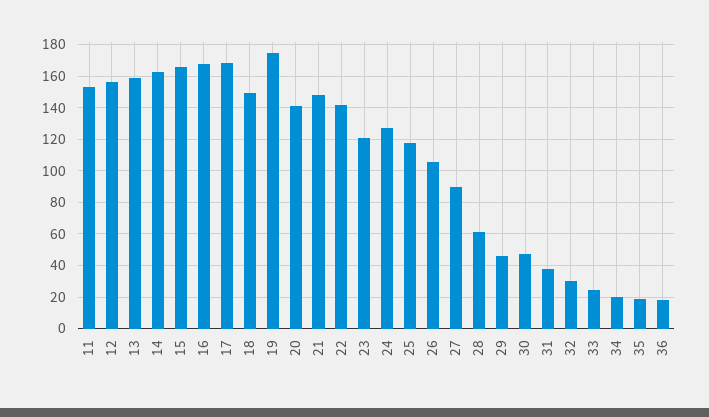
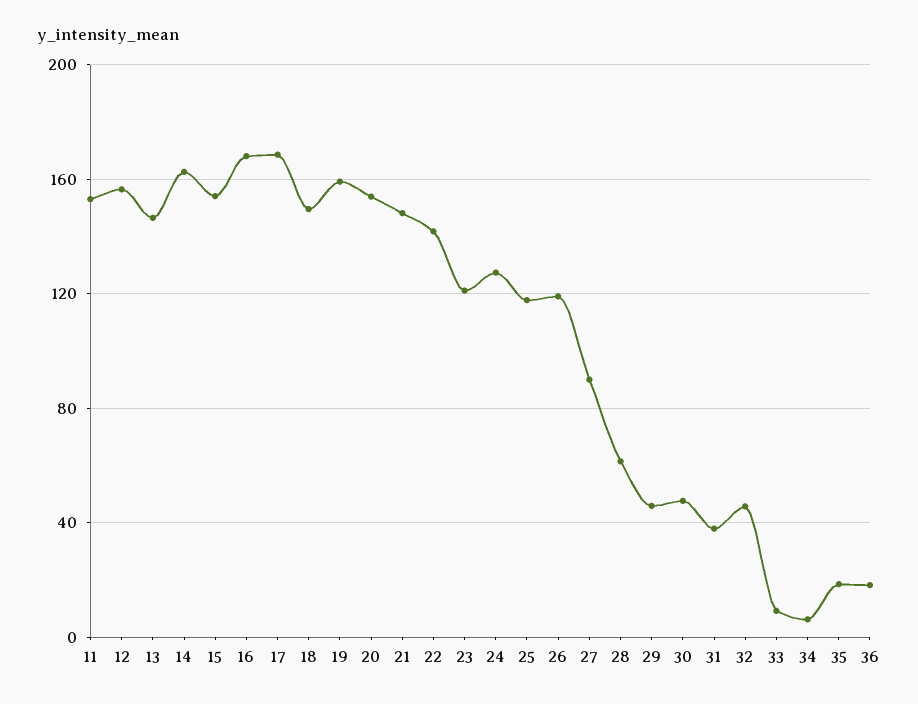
13: 160 -> 145
15: 165 -> 155
19: 175 -> 160
20: 140 -> 155
26: 105 -> 120
32: 30 -> 45
33: 25 -> 10
34: 20 -> 5

